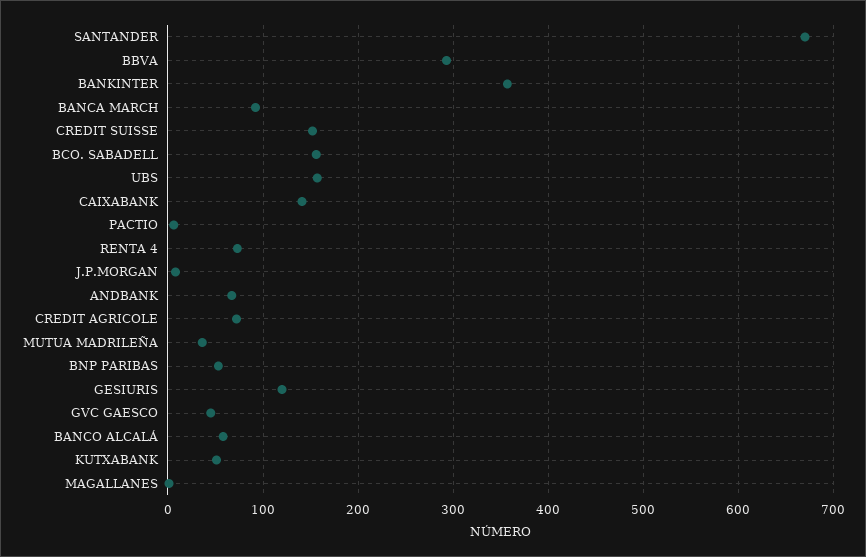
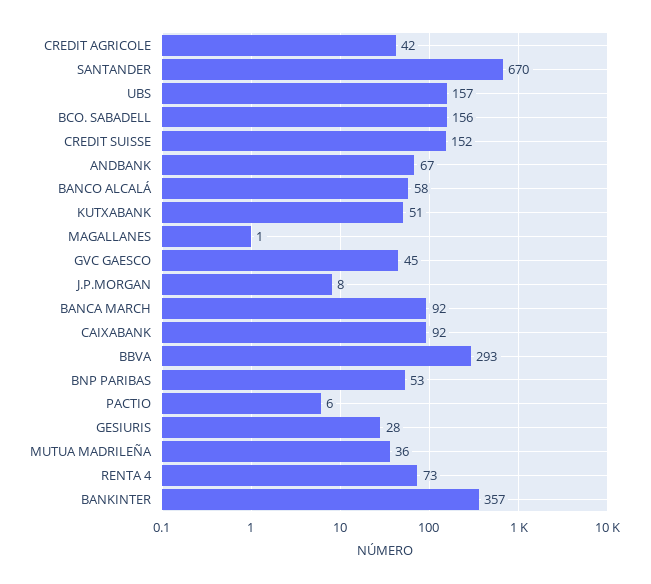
CAIXABANK: 140 -> 92
CREDIT AGRICOLE: 70 -> 42
GESIURIS: 120 -> 28

